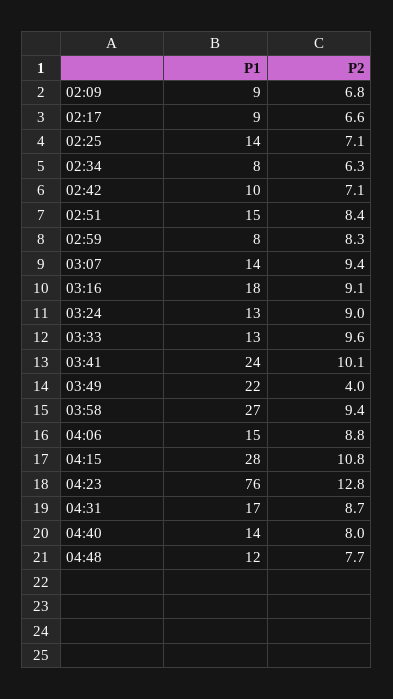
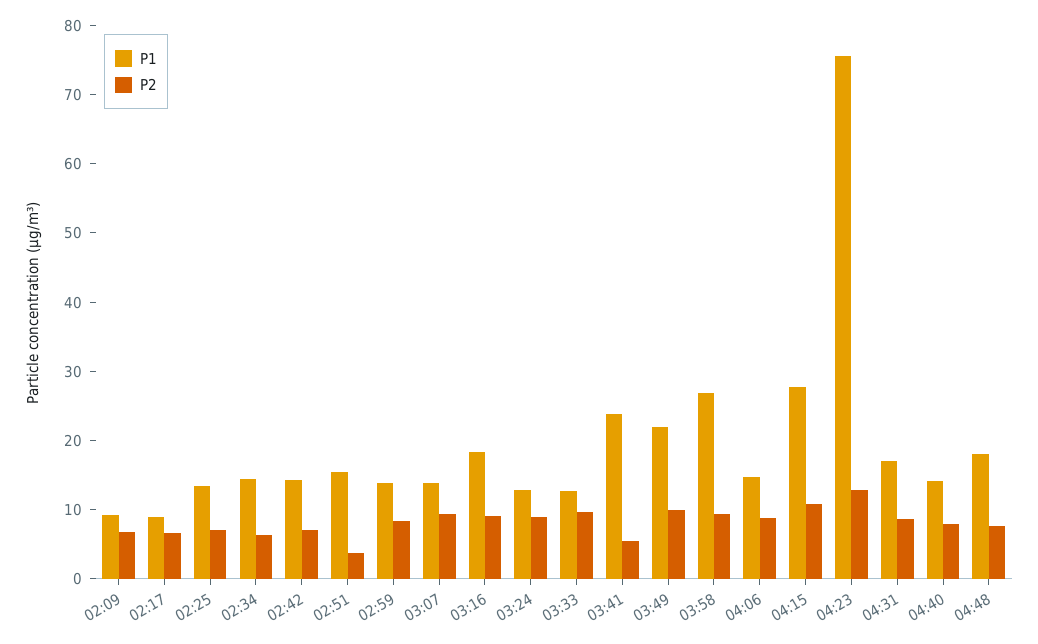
P1, 02:34: 8 -> 14
P1, 02:42: 10 -> 14
P2, 02:51: 8.4 -> 4
P1, 02:59: 8 -> 14
P2, 03:41: 10.1 -> 6
P2, 03:49: 4 -> 10
P1, 04:48: 12 -> 18

